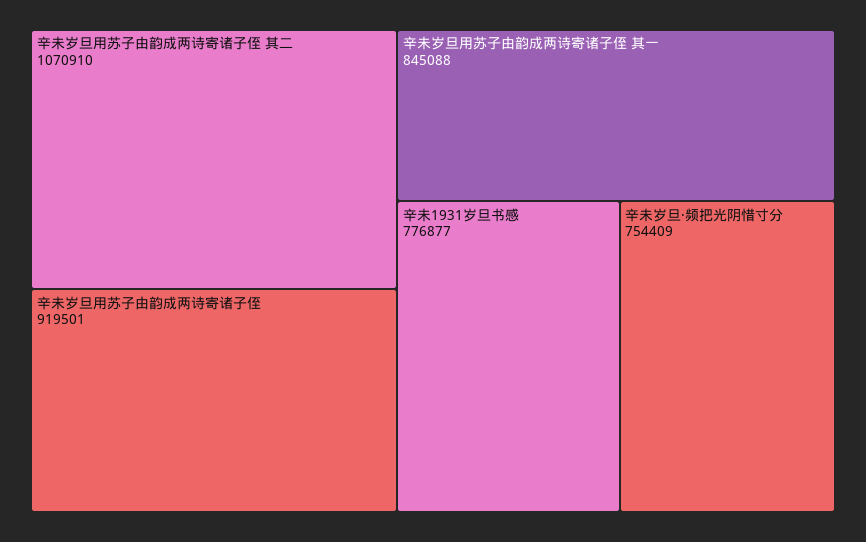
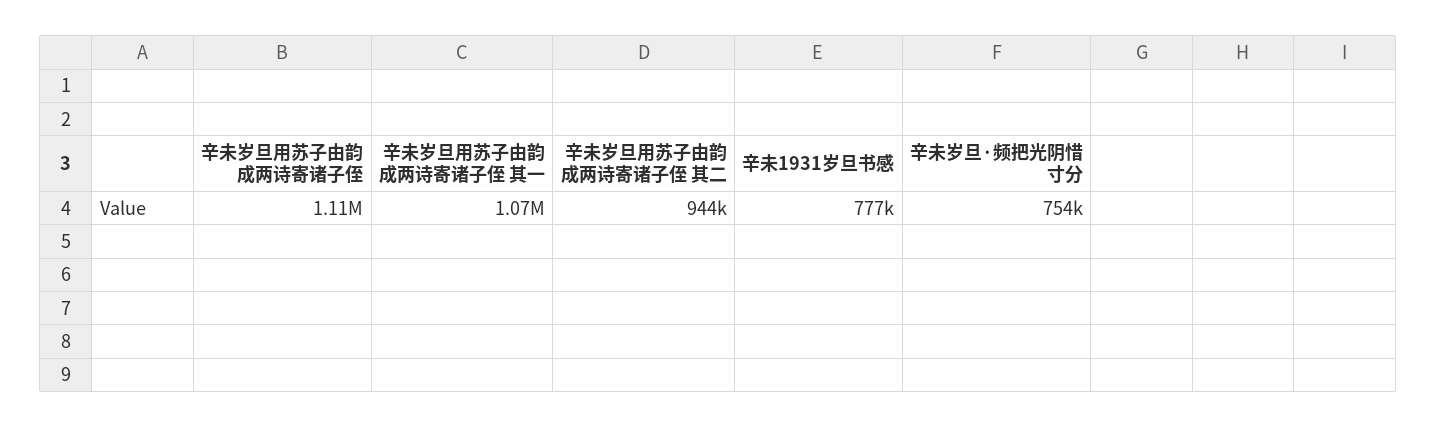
辛未岁旦用苏子由韵成两诗寄诸子侄 其二: 1070910 -> 944000
辛未岁旦用苏子由韵成两诗寄诸子侄: 919501 -> 1110000
辛未岁旦用苏子由韵成两诗寄诸子侄 其一: 845088 -> 1070000

